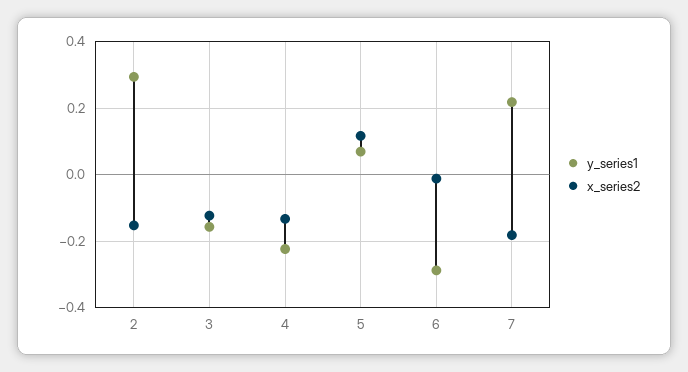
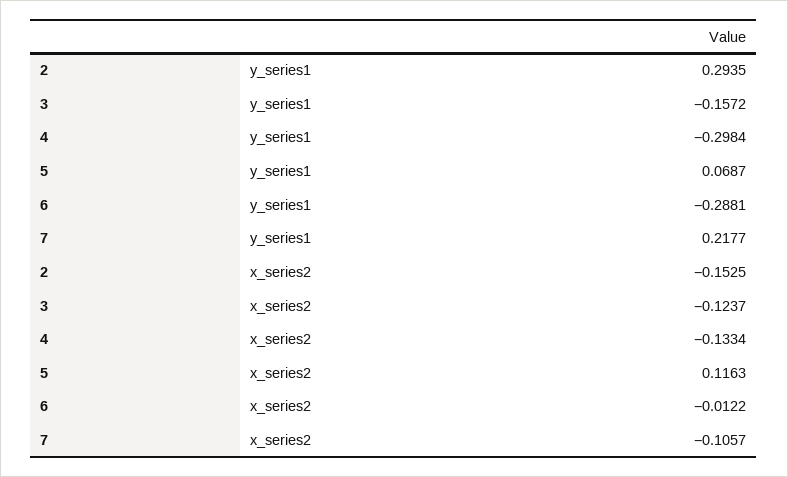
y_series1, 4: -0.22 -> -0.2984
x_series2, 7: -0.18 -> -0.1057

